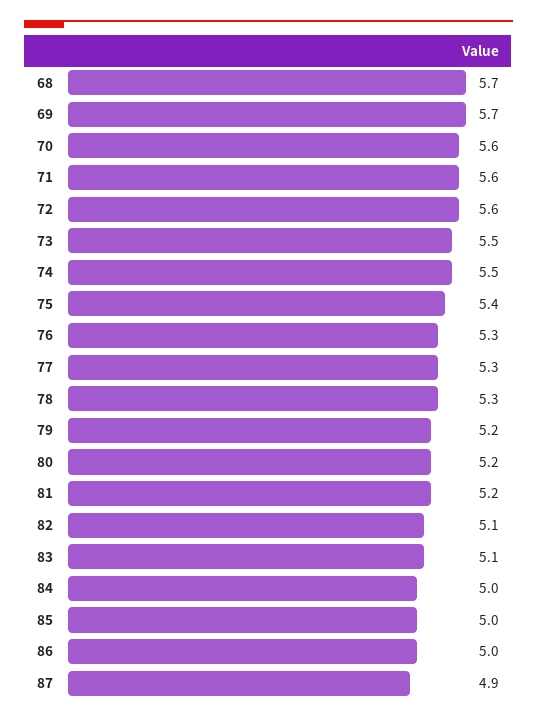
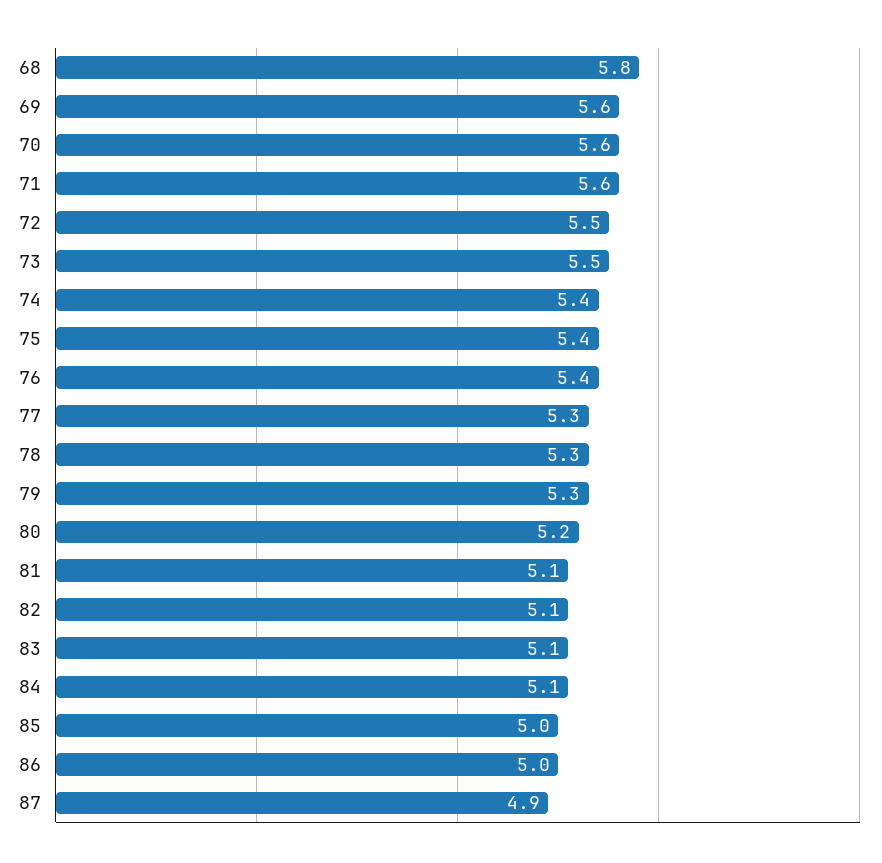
68: 5.7 -> 5.8
69: 5.7 -> 5.6
72: 5.6 -> 5.5
74: 5.5 -> 5.4
76: 5.3 -> 5.4
79: 5.2 -> 5.3
81: 5.2 -> 5.1
84: 5 -> 5.1

